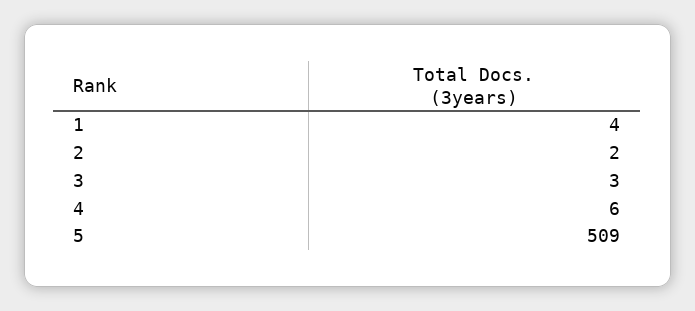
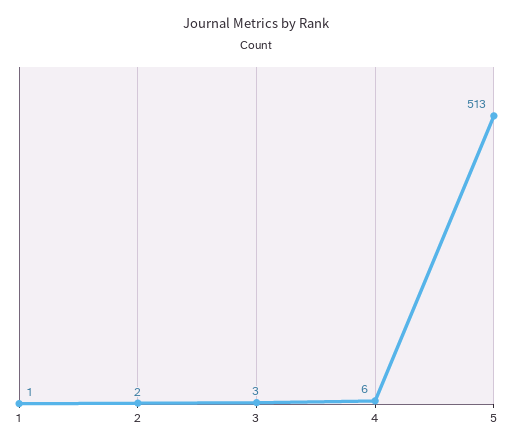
1: 4 -> 1
5: 509 -> 513

